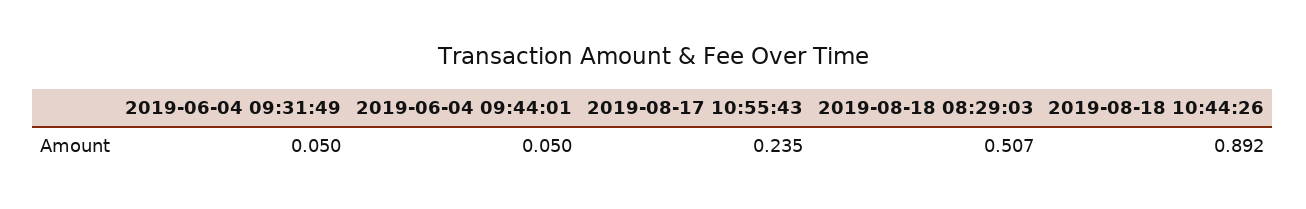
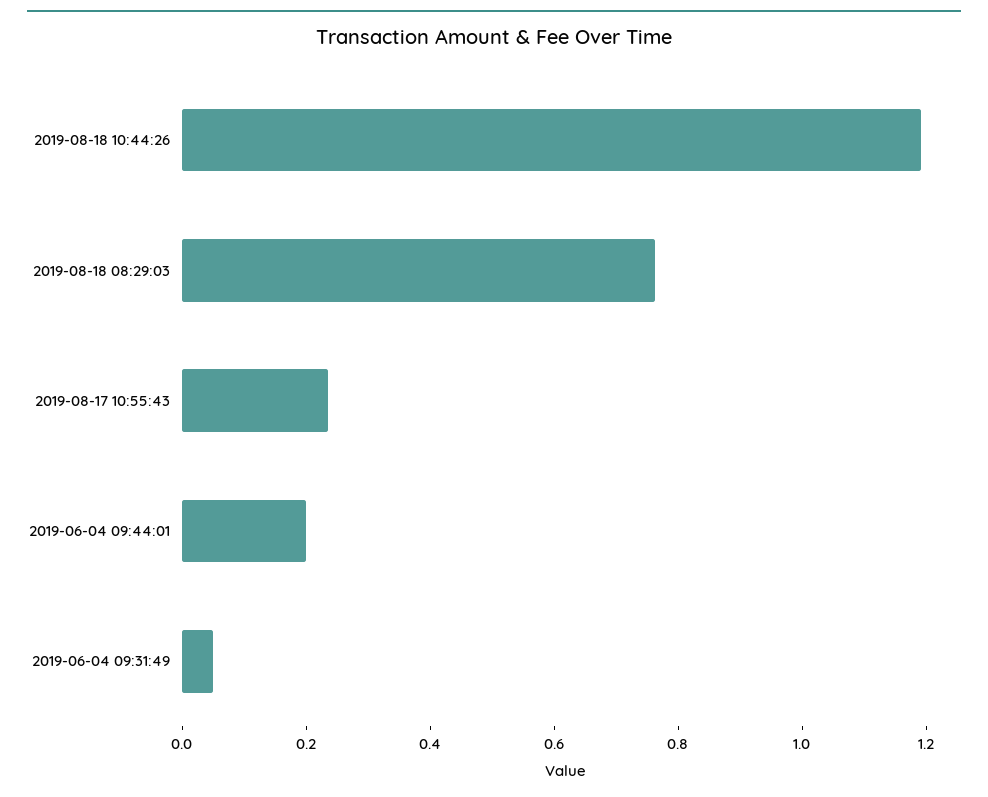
2019-06-04 09:44:01: 0.05 -> 0.2
2019-08-18 08:29:03: 0.507 -> 0.75
2019-08-18 10:44:26: 0.892 -> 1.2

